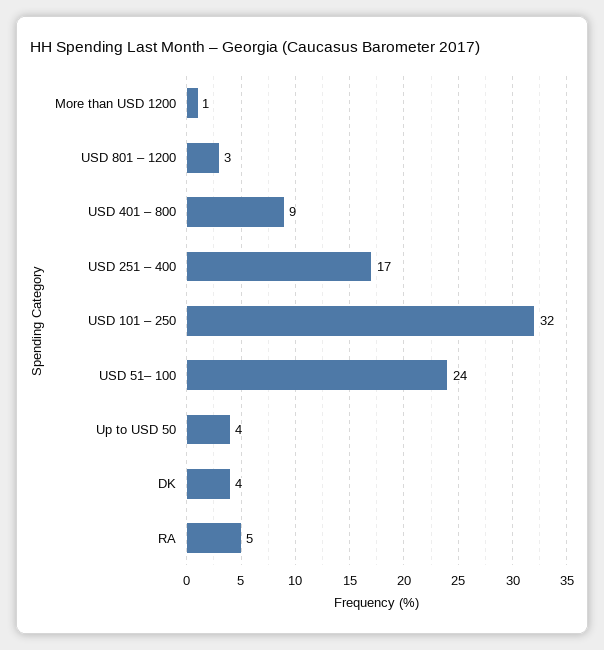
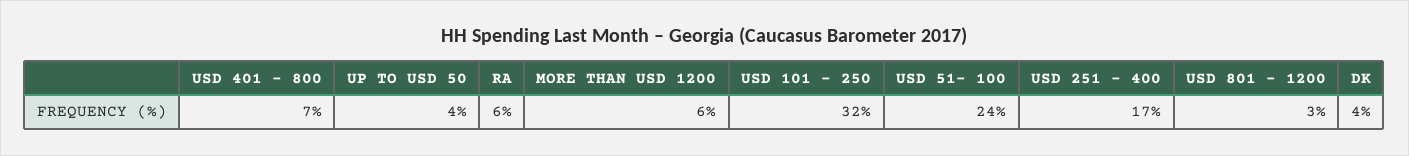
More than USD 1200: 1 -> 6
USD 401 – 800: 9 -> 7
RA: 5 -> 6

